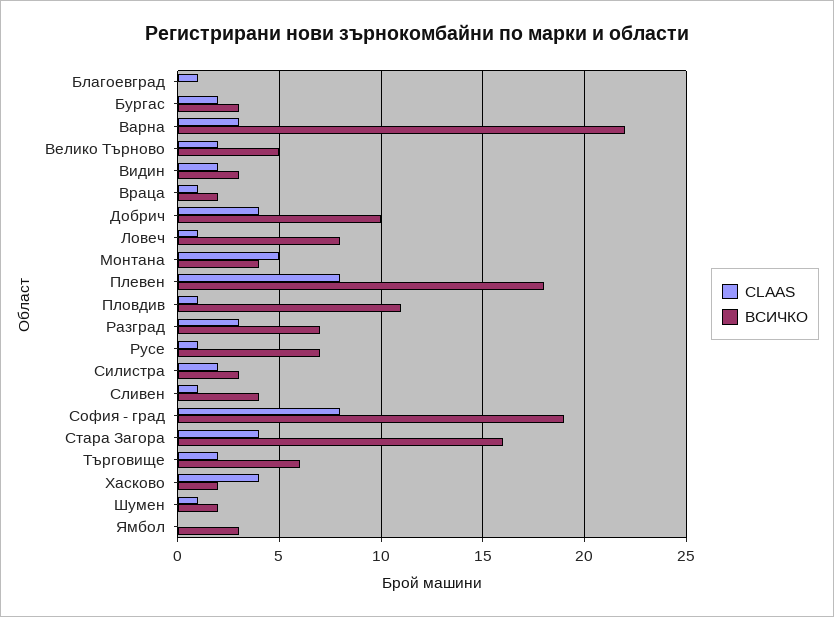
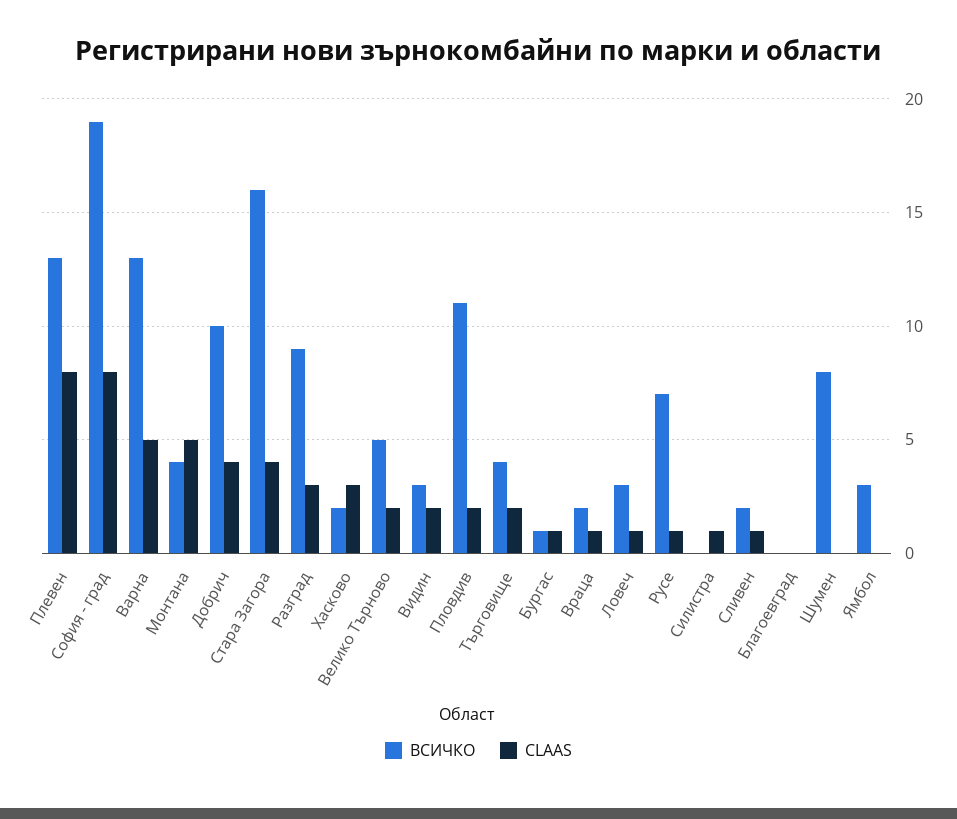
CLAAS, Благоевград: 1 -> 0
CLAAS, Бургас: 2 -> 1
ВСИЧКО, Бургас: 3 -> 1
CLAAS, Варна: 3 -> 5
ВСИЧКО, Варна: 22 -> 13
ВСИЧКО, Ловеч: 8 -> 3
ВСИЧКО, Плевен: 18 -> 13
CLAAS, Пловдив: 1 -> 2
ВСИЧКО, Разград: 7 -> 9
CLAAS, Силистра: 2 -> 1
ВСИЧКО, Силистра: 3 -> 0
ВСИЧКО, Сливен: 4 -> 2
ВСИЧКО, Търговище: 6 -> 4
CLAAS, Хасково: 4 -> 3
CLAAS, Шумен: 1 -> 0
ВСИЧКО, Шумен: 2 -> 8

